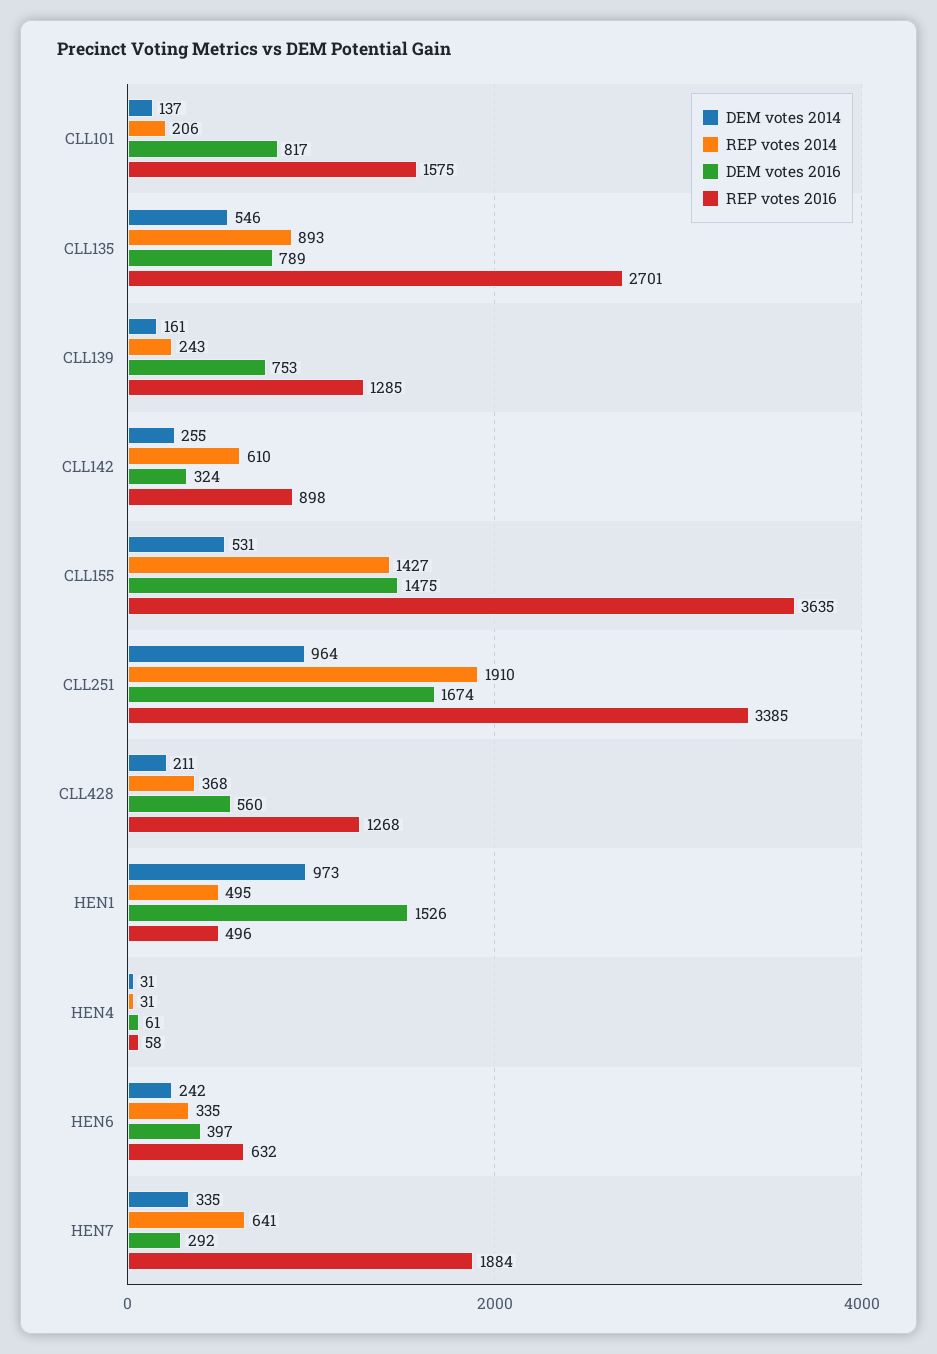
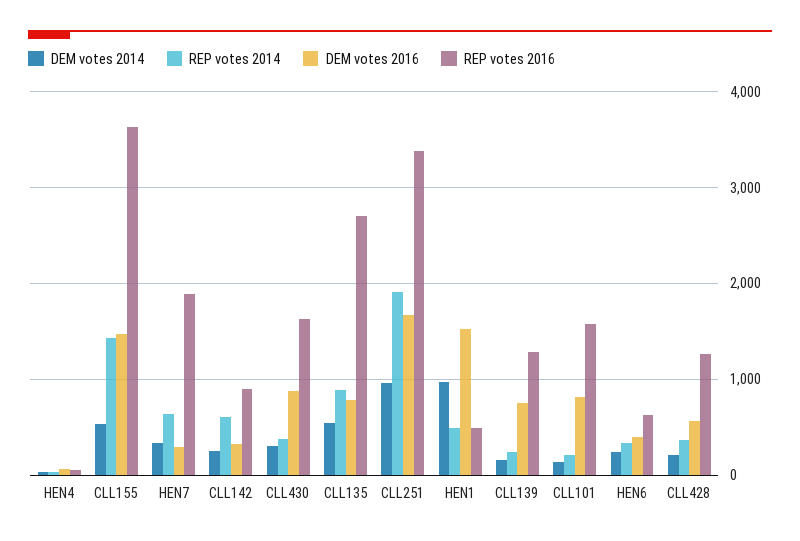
DEM votes 2014, CLL430: none -> 300
REP votes 2014, CLL430: none -> 400
DEM votes 2016, CLL430: none -> 900
REP votes 2016, CLL430: none -> 1600

